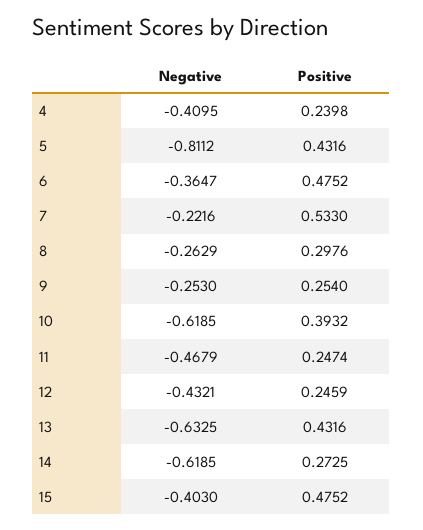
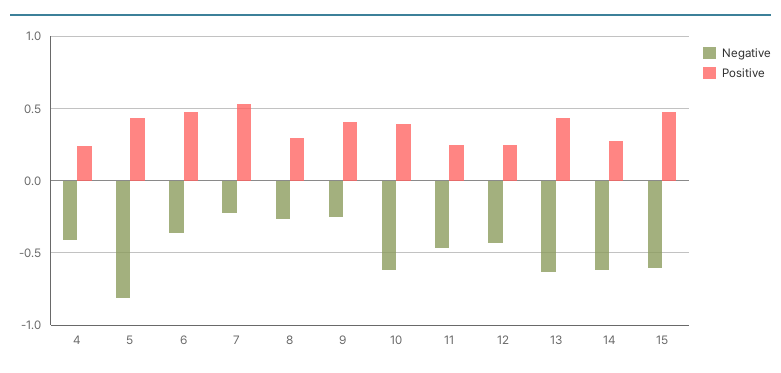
Positive, 9: 0.254 -> 0.4
Negative, 15: -0.403 -> -0.6

